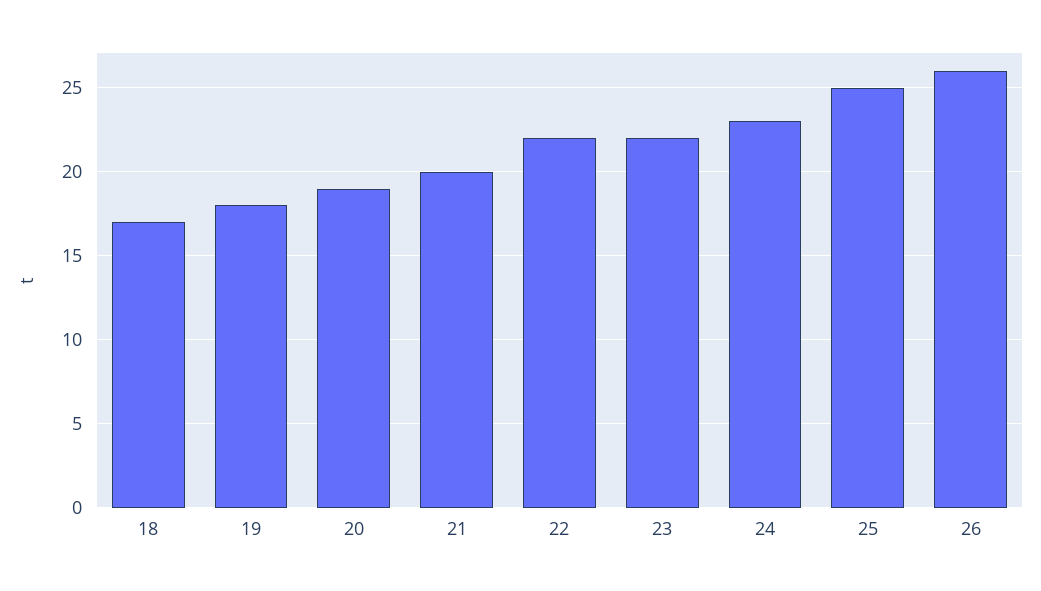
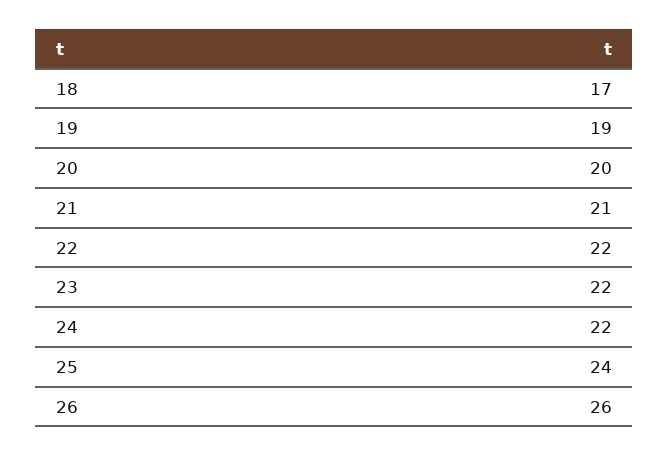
19: 18 -> 19
20: 19 -> 20
21: 20 -> 21
24: 23 -> 22
25: 25 -> 24

